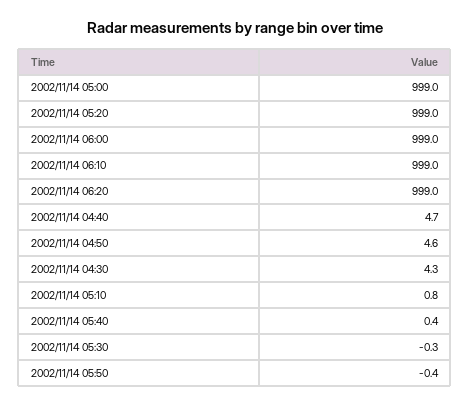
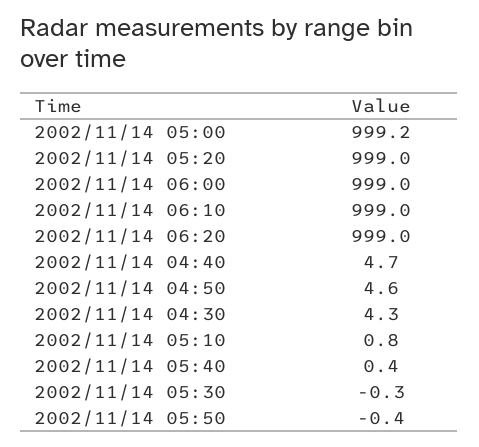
2002/11/14 05:00: 999 -> 999.2

